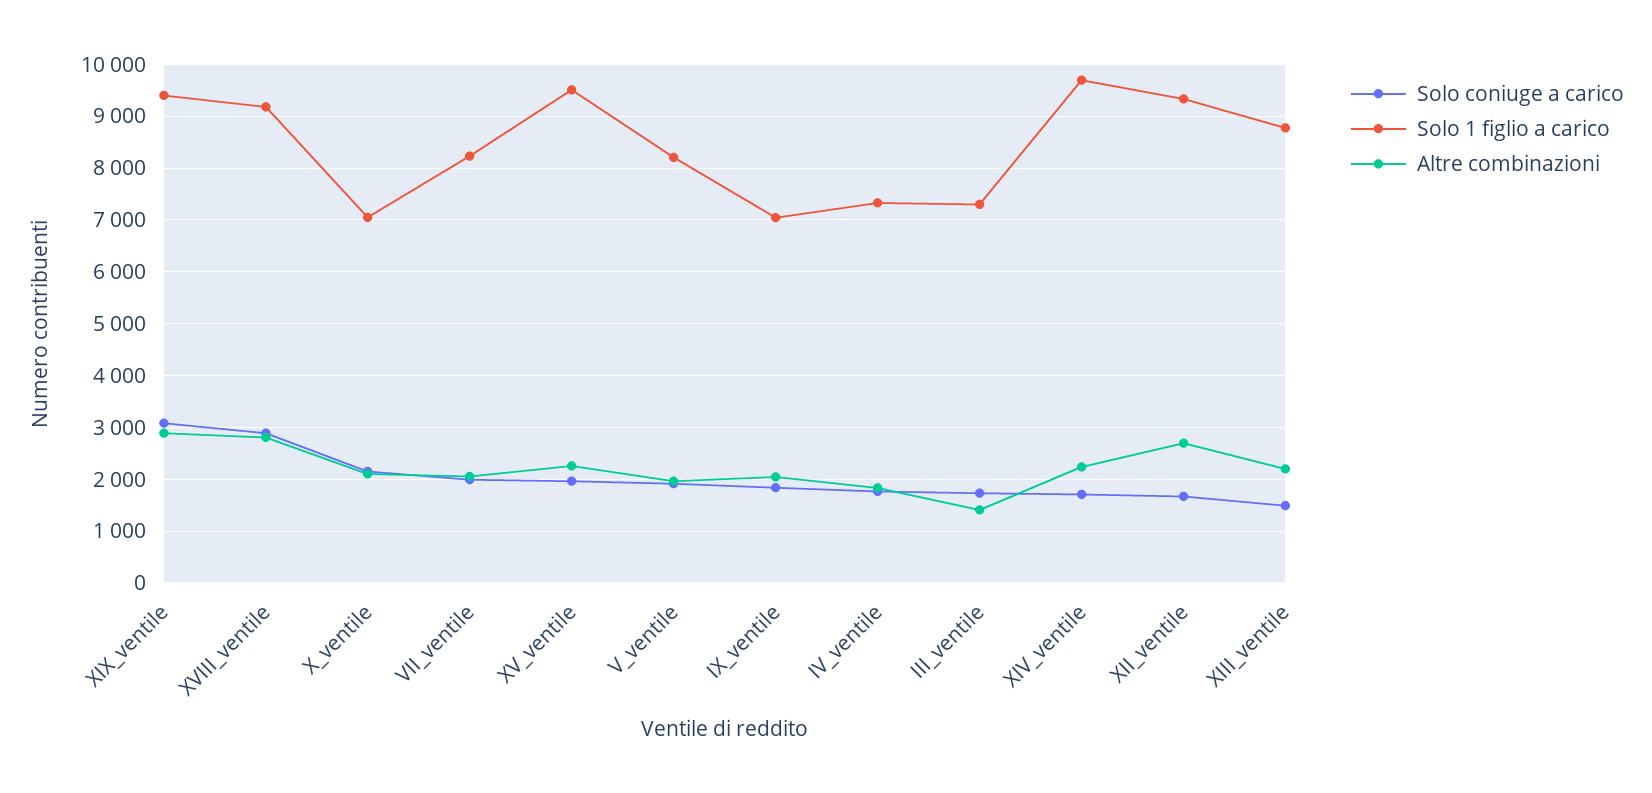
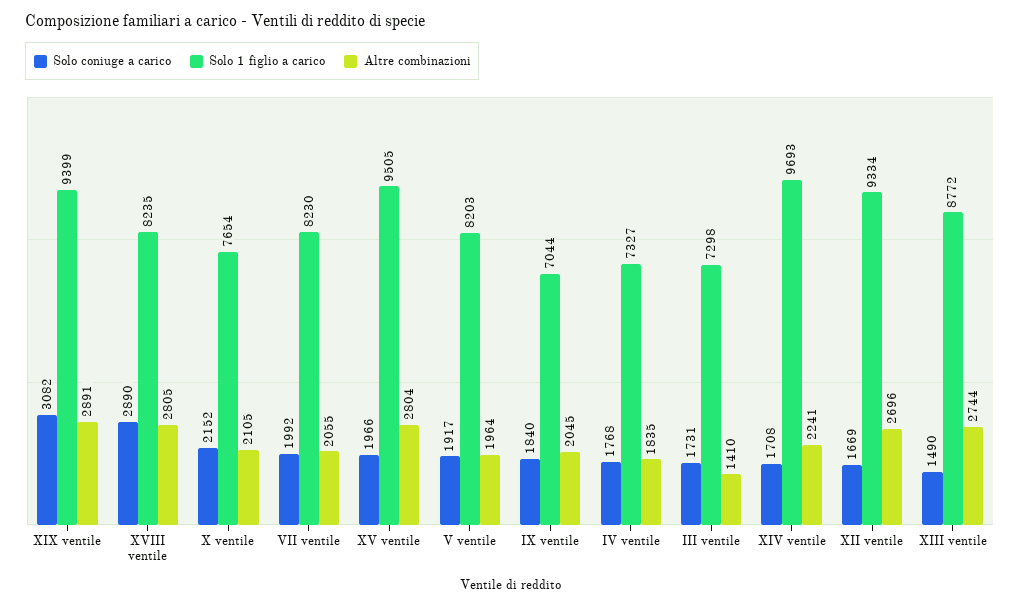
Solo 1 figlio a carico, XVIII_ventile: 9200 -> 8235
Solo 1 figlio a carico, X_ventile: 7000 -> 7654
Altre combinazioni, XV_ventile: 2200 -> 2804
Altre combinazioni, XIII_ventile: 2200 -> 2744

